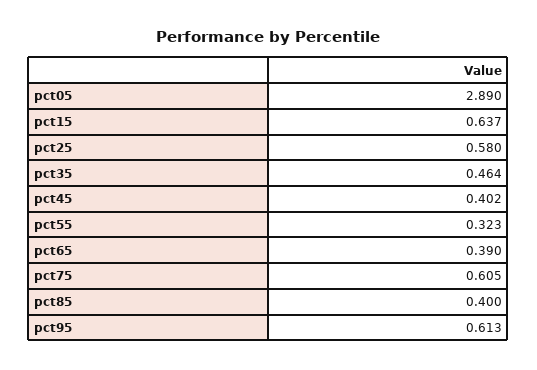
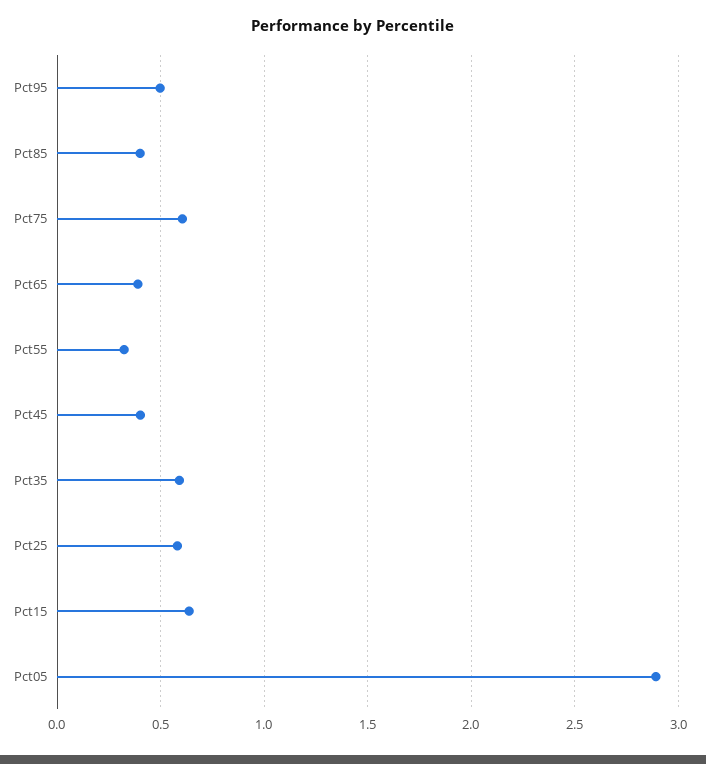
pct35: 0.464 -> 0.6
pct95: 0.613 -> 0.5

